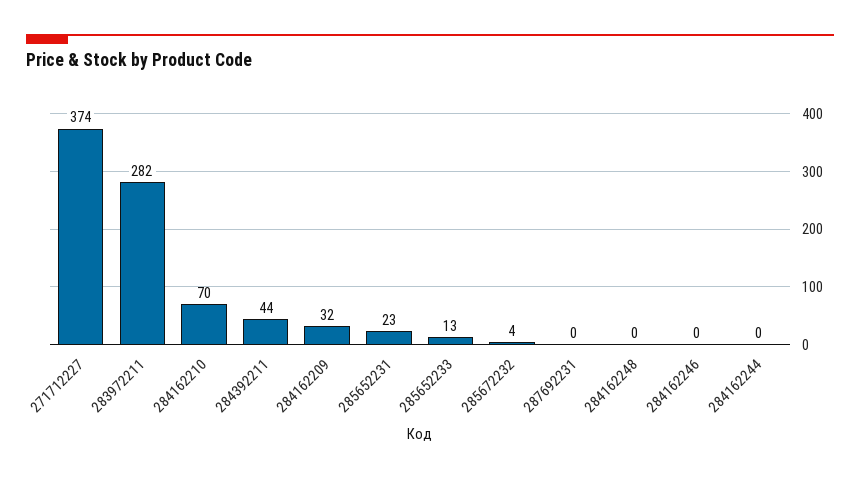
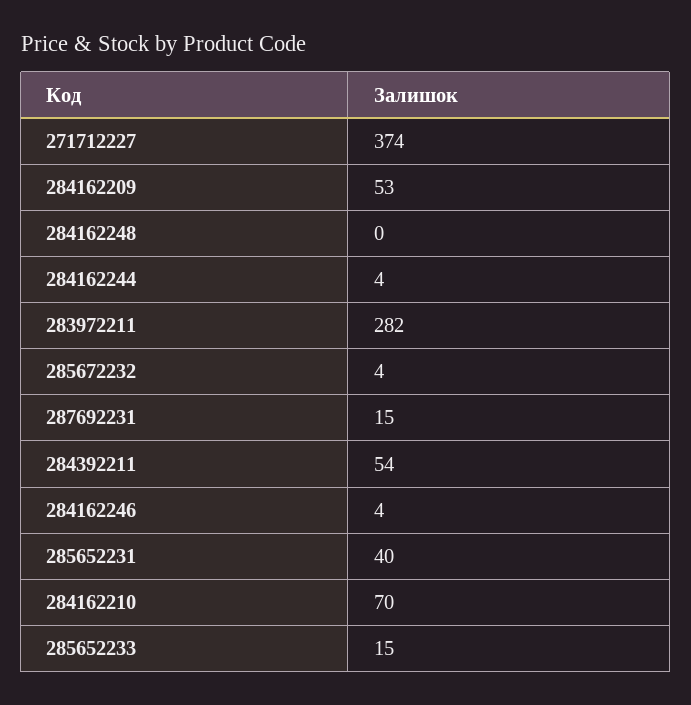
284392211: 44 -> 54
284162209: 32 -> 53
285652231: 23 -> 40
285652233: 13 -> 15
287692231: 0 -> 15
284162246: 0 -> 4
284162244: 0 -> 4

